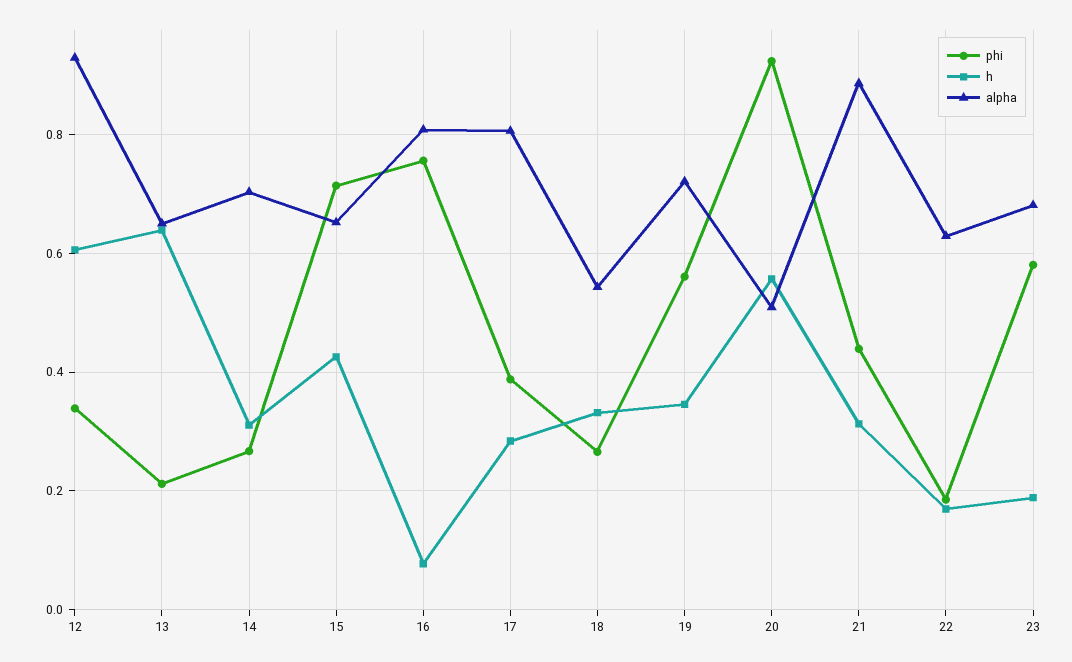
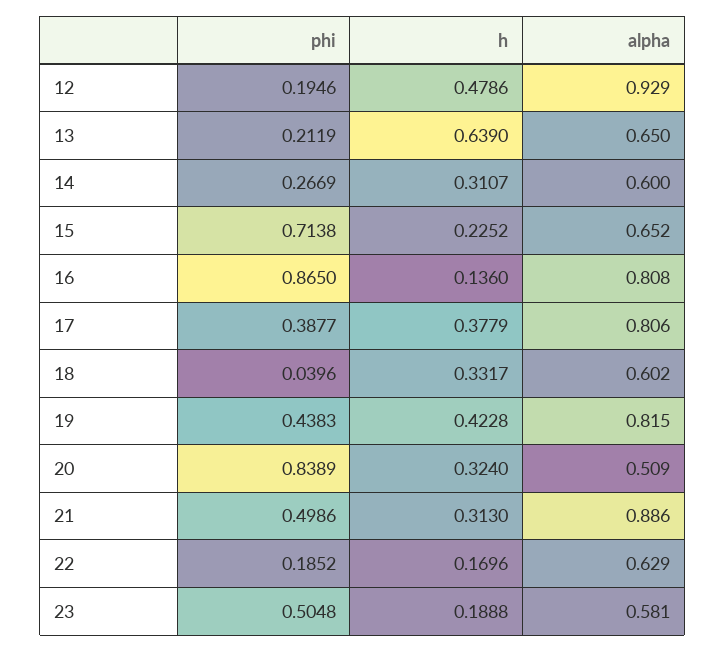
phi, 12: 0.34 -> 0.1946
h, 12: 0.6 -> 0.4786
alpha, 14: 0.7 -> 0.6
h, 15: 0.42 -> 0.2252
phi, 16: 0.76 -> 0.865
h, 16: 0.08 -> 0.136
h, 17: 0.28 -> 0.3779
phi, 18: 0.26 -> 0.0396
alpha, 18: 0.54 -> 0.602
phi, 19: 0.56 -> 0.4383
h, 19: 0.34 -> 0.4228
alpha, 19: 0.72 -> 0.815
phi, 20: 0.92 -> 0.8389
h, 20: 0.56 -> 0.324
phi, 21: 0.44 -> 0.4986
phi, 23: 0.58 -> 0.5048
alpha, 23: 0.68 -> 0.581

